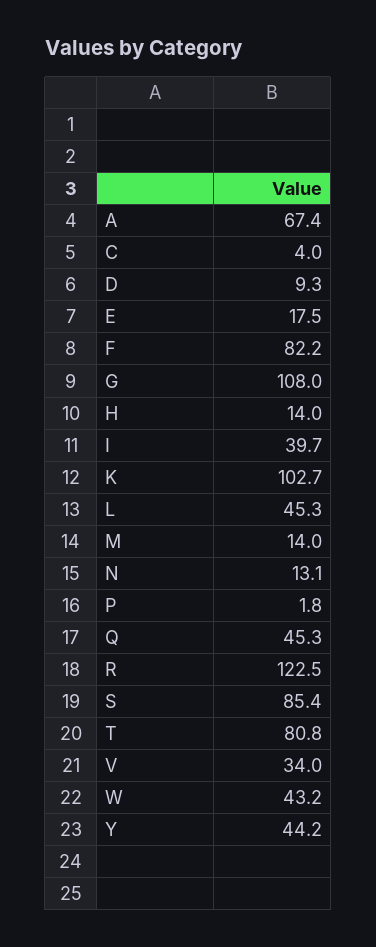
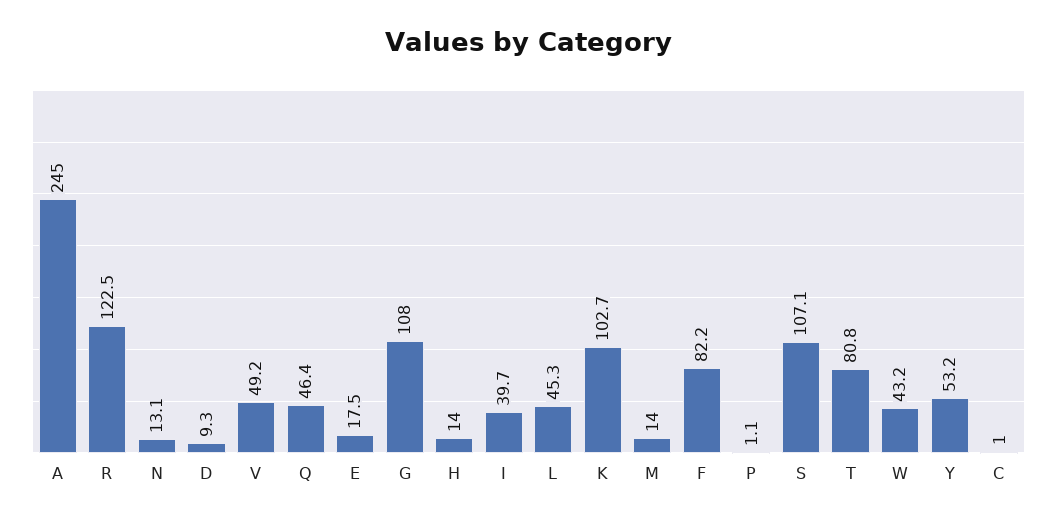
A: 67.4 -> 245
C: 4 -> 1
P: 1.8 -> 1.1
Q: 45.3 -> 46.4
S: 85.4 -> 107.1
V: 34 -> 49.2
Y: 44.2 -> 53.2

